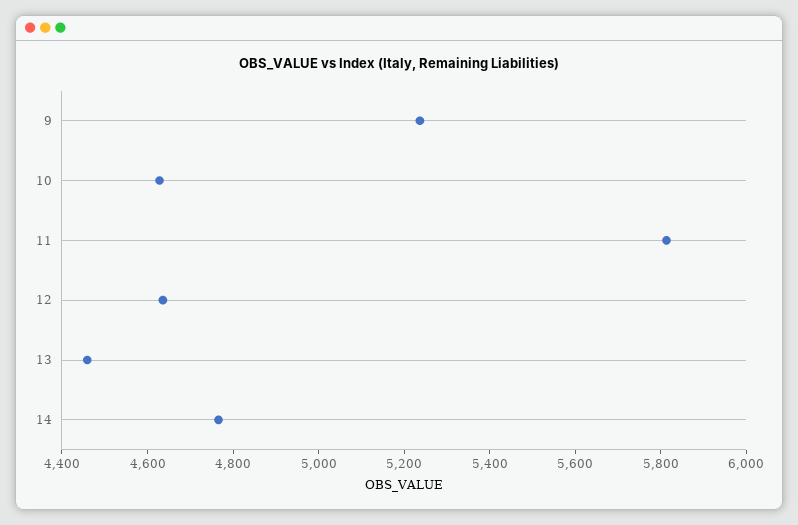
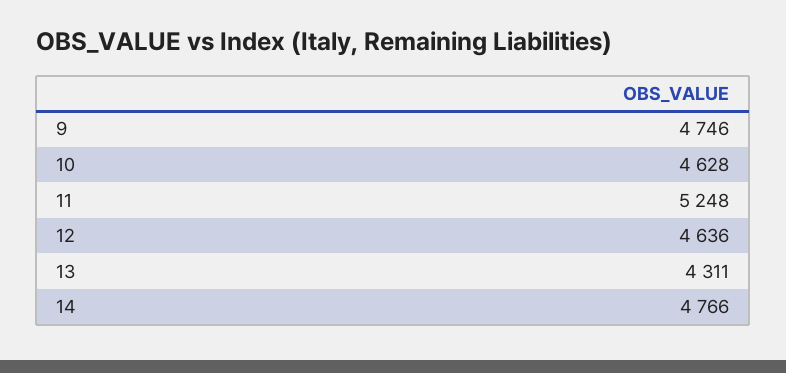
9: 5250 -> 4746
11: 5800 -> 5248
13: 4450 -> 4311

